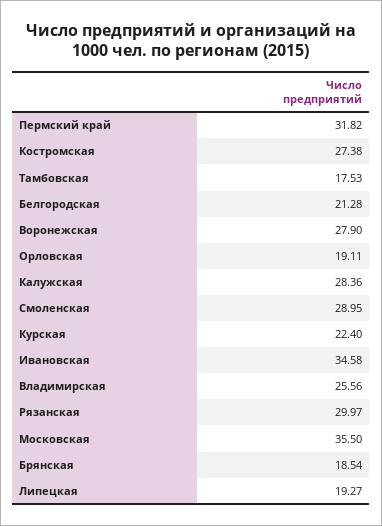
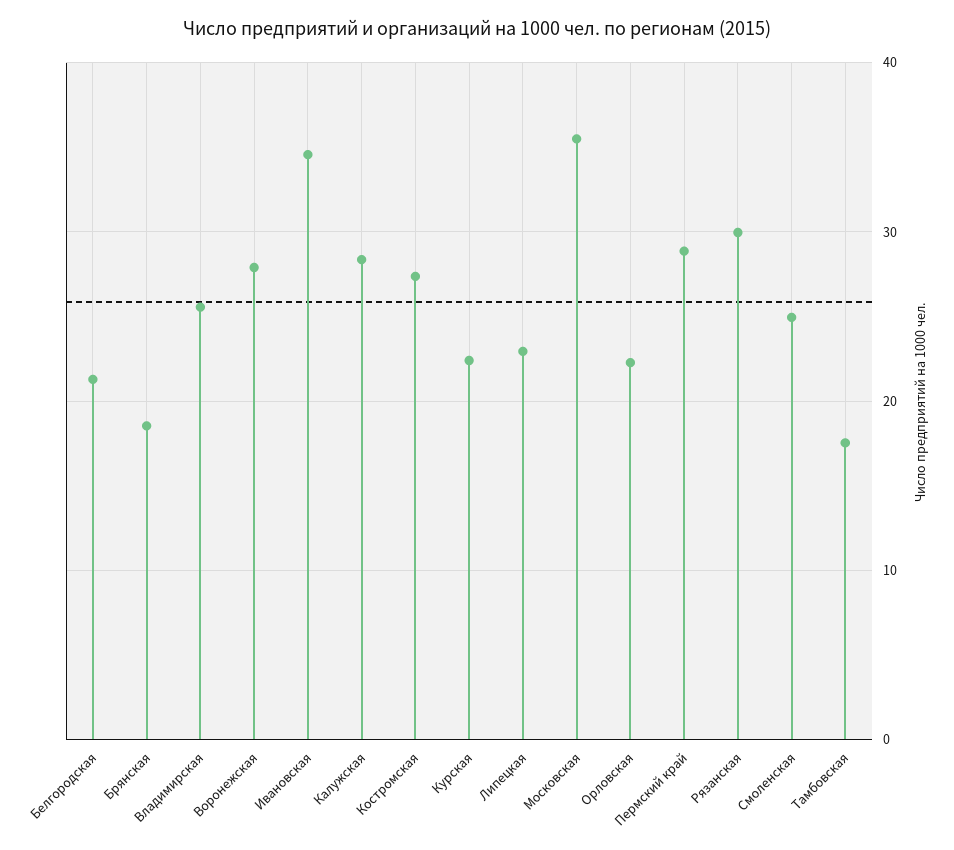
Пермский край: 31.82 -> 29
Орловская: 19.11 -> 22
Смоленская: 28.95 -> 25
Липецкая: 19.27 -> 23

